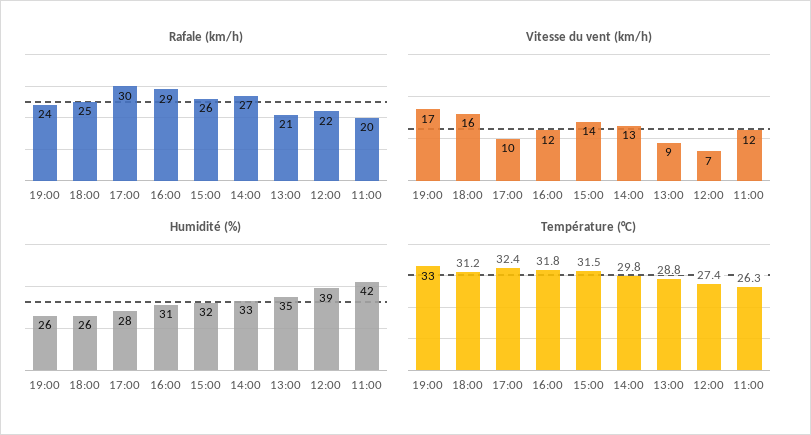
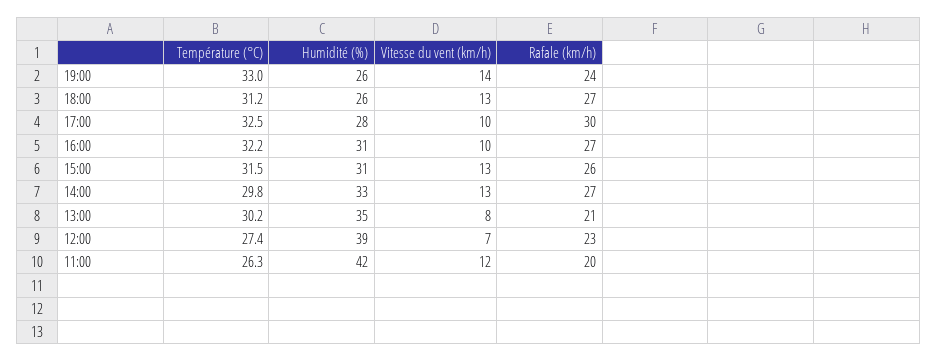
Rafale (km/h), 18:00: 25 -> 27
Rafale (km/h), 16:00: 29 -> 27
Rafale (km/h), 12:00: 22 -> 23
Vitesse du vent (km/h), 19:00: 17 -> 14
Vitesse du vent (km/h), 18:00: 16 -> 13
Vitesse du vent (km/h), 16:00: 12 -> 10
Vitesse du vent (km/h), 15:00: 14 -> 13
Vitesse du vent (km/h), 13:00: 9 -> 8
Humidité (%), 15:00: 32 -> 31
Température (°C), 17:00: 32.4 -> 32.5
Température (°C), 16:00: 31.8 -> 32.2
Température (°C), 13:00: 28.8 -> 30.2

